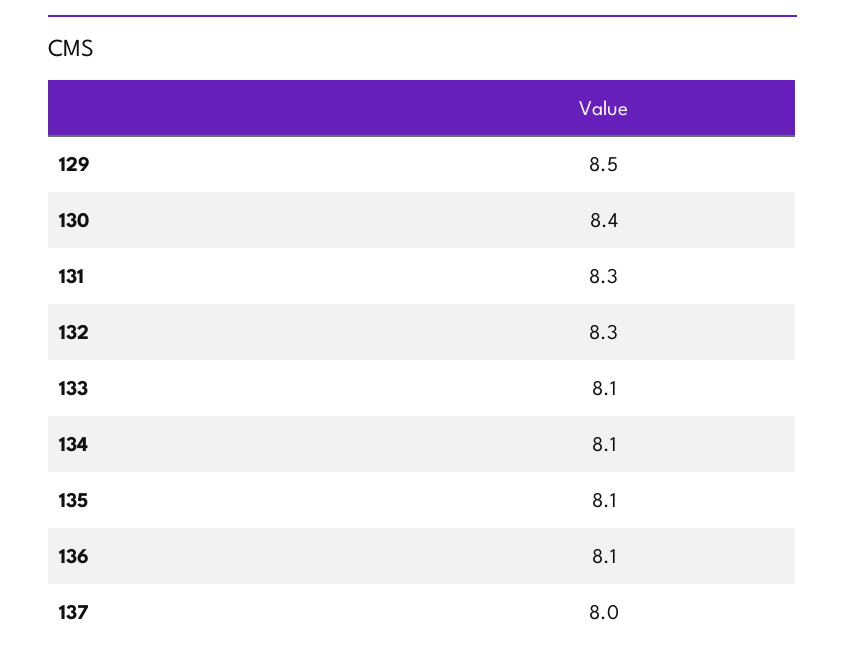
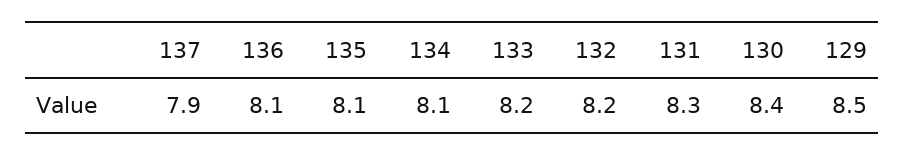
132: 8.3 -> 8.2
133: 8.1 -> 8.2
137: 8 -> 7.9

